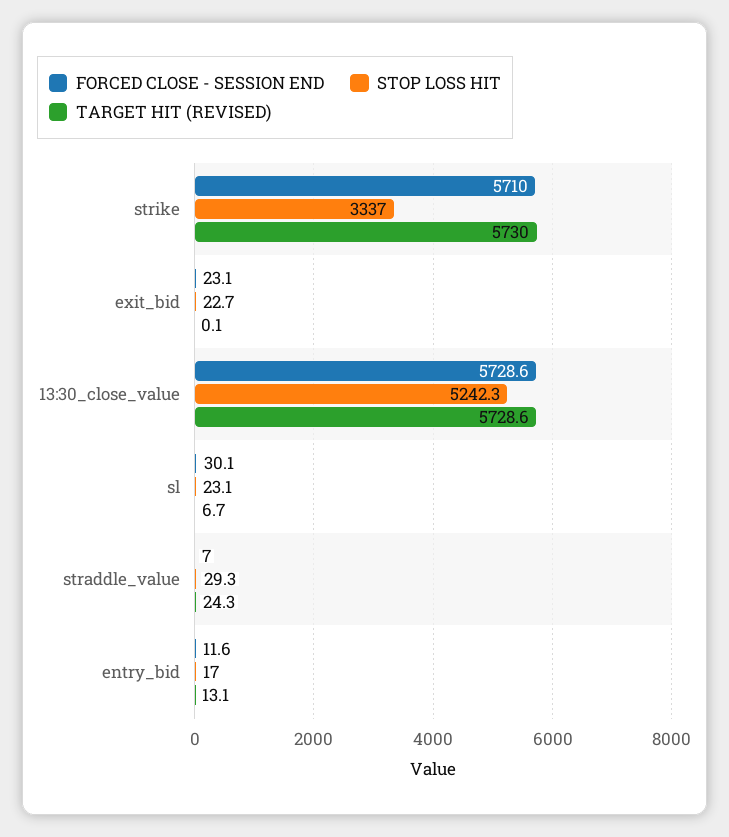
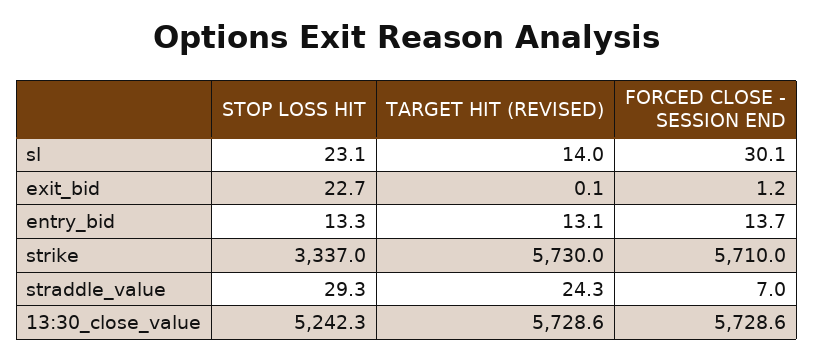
FORCED CLOSE - SESSION END, exit_bid: 23.1 -> 1.2
TARGET HIT (REVISED), sl: 6.7 -> 14
FORCED CLOSE - SESSION END, entry_bid: 11.6 -> 13.7
STOP LOSS HIT, entry_bid: 17 -> 13.3

